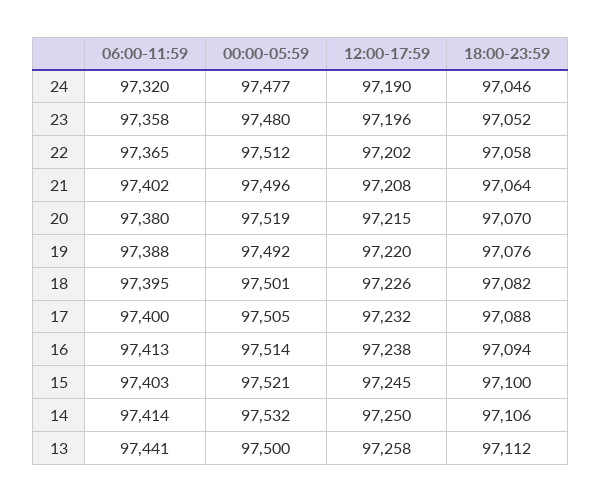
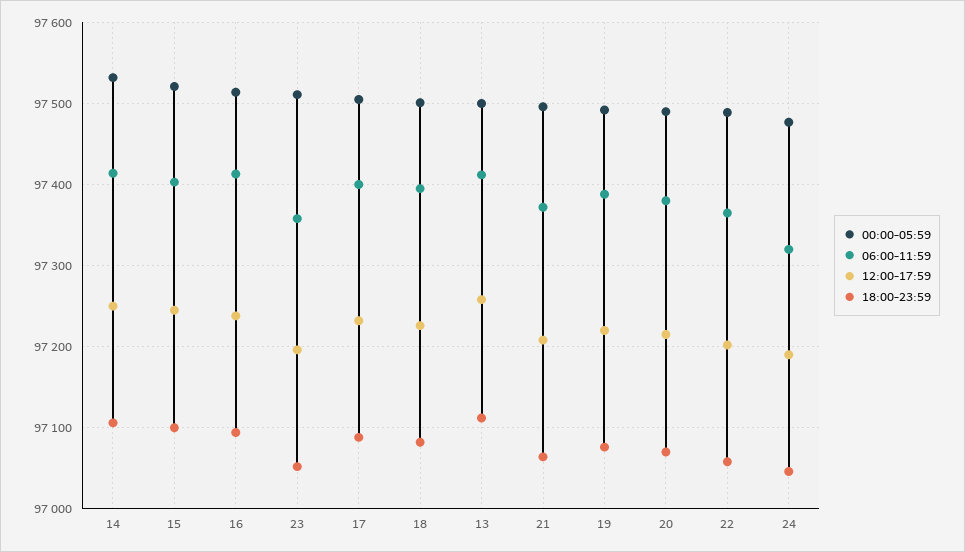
00:00-05:59, 23: 97480 -> 97510
00:00-05:59, 22: 97512 -> 97490
06:00-11:59, 21: 97402 -> 97370
00:00-05:59, 20: 97519 -> 97490
06:00-11:59, 13: 97441 -> 97410

